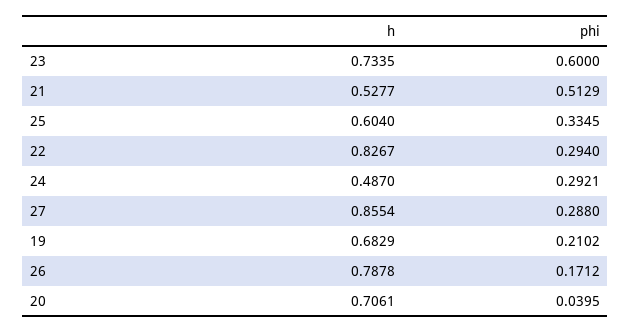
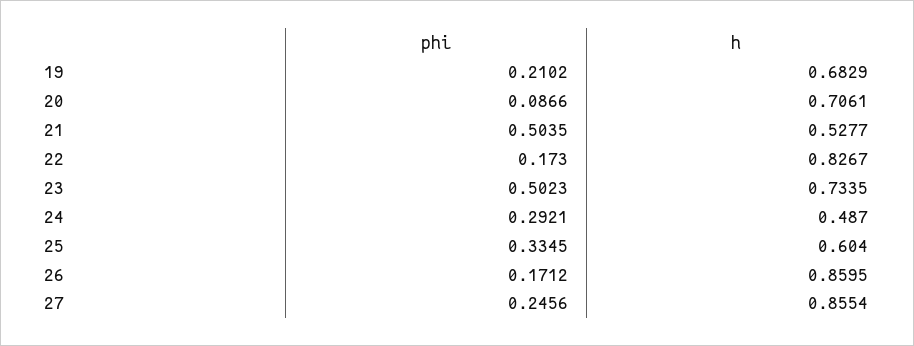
phi, 23: 0.6 -> 0.5023
phi, 21: 0.5129 -> 0.5035
phi, 22: 0.294 -> 0.173
phi, 27: 0.288 -> 0.2456
h, 26: 0.7878 -> 0.8595
phi, 20: 0.0395 -> 0.0866

